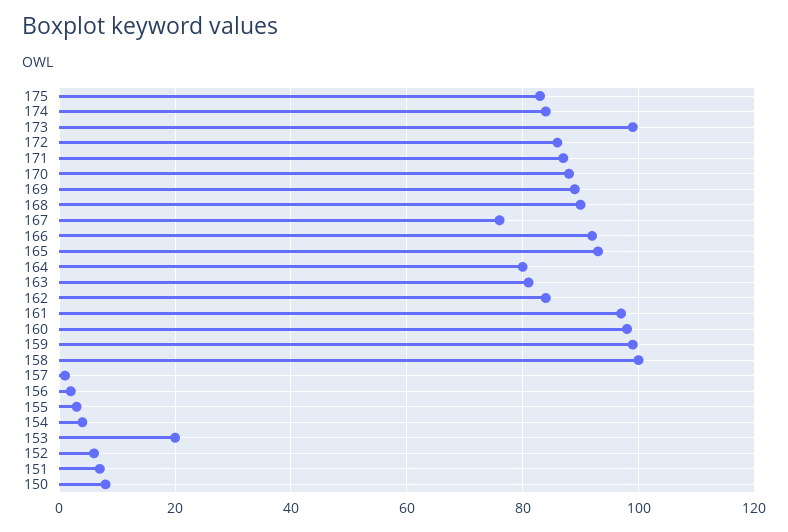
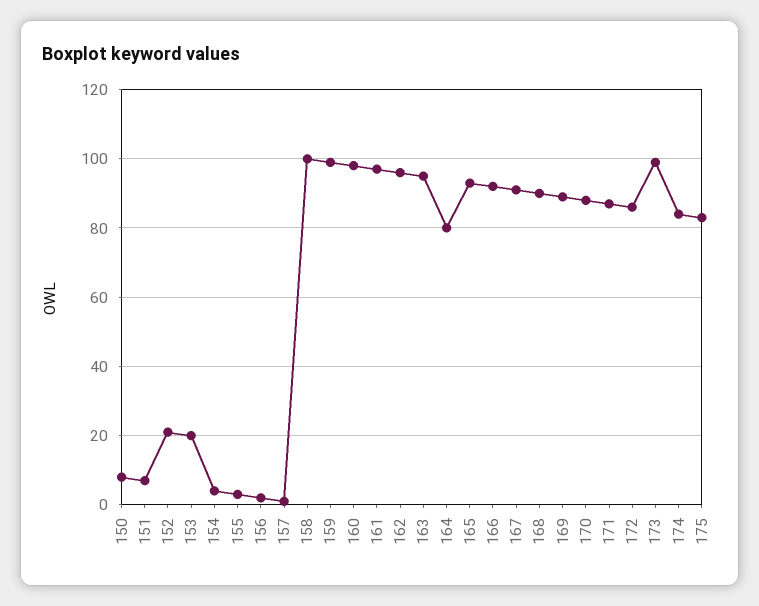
167: 75 -> 90
163: 80 -> 95
162: 85 -> 95
152: 5 -> 20

